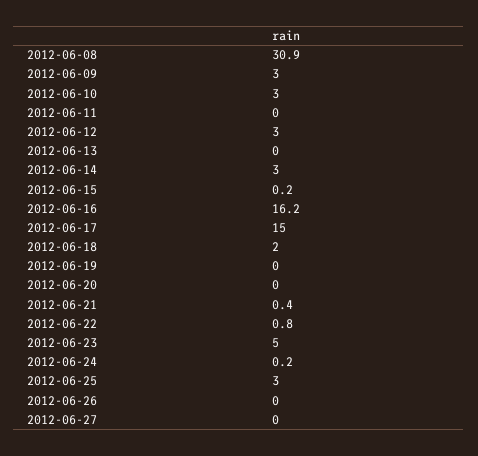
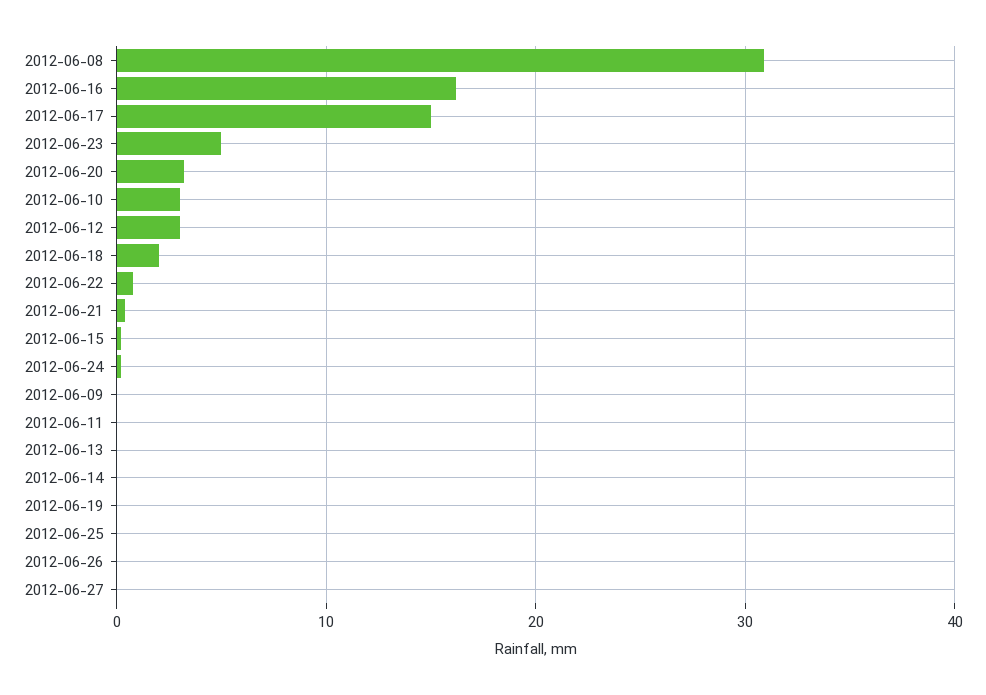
2012-06-09: 3 -> 0
2012-06-14: 3 -> 0
2012-06-20: 0 -> 3
2012-06-25: 3 -> 0

